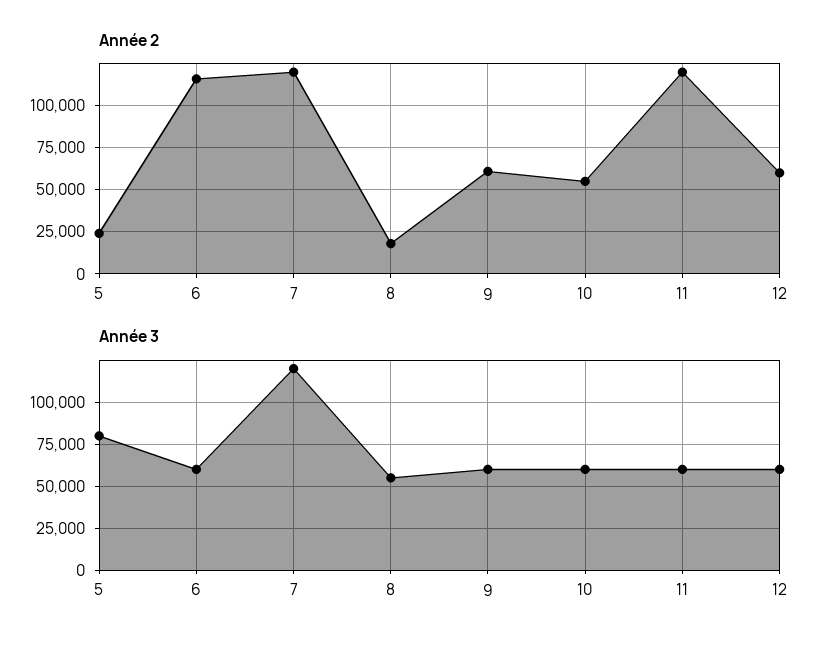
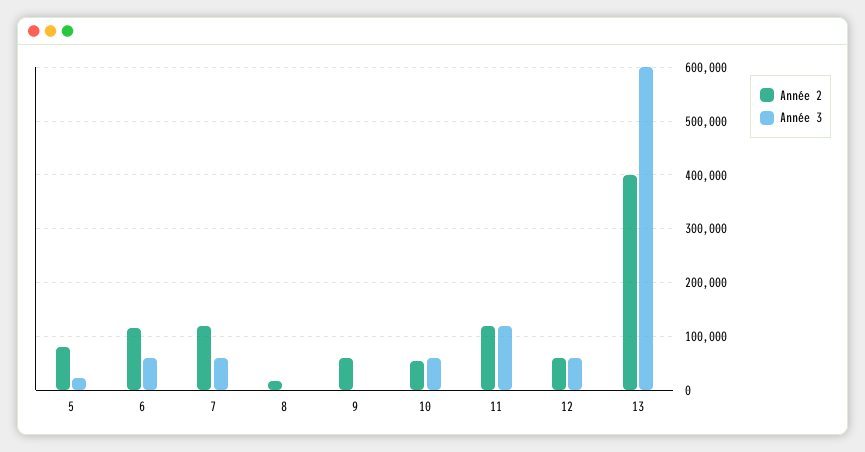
Année 2, 5: 25000 -> 80000
Année 3, 5: 80000 -> 20000
Année 3, 7: 120000 -> 60000
Année 3, 8: 55000 -> 0
Année 3, 9: 60000 -> 0
Année 3, 11: 60000 -> 120000
Année 2, 13: none -> 400000
Année 3, 13: none -> 600000

